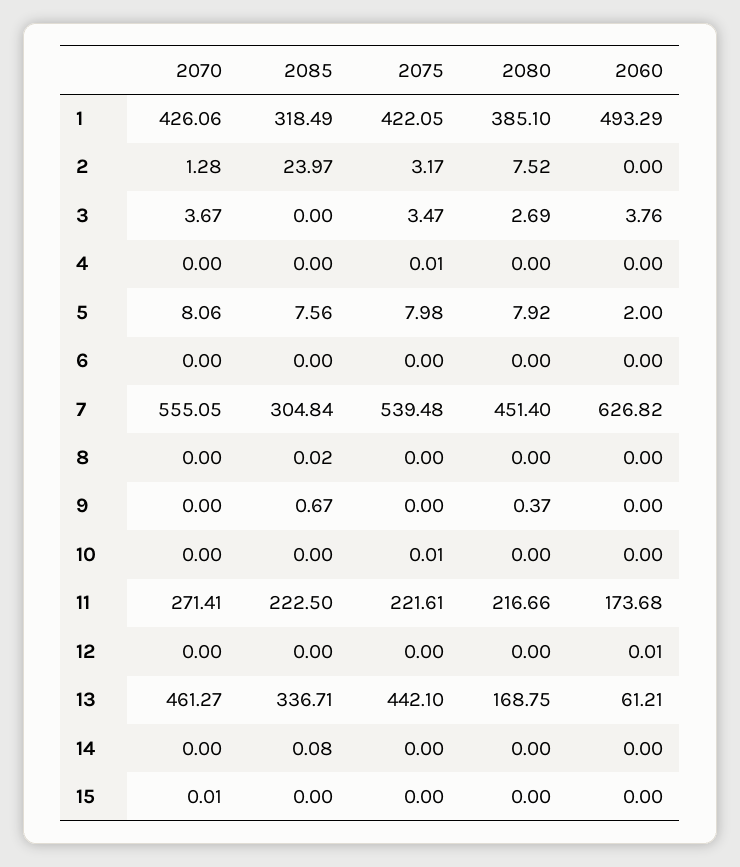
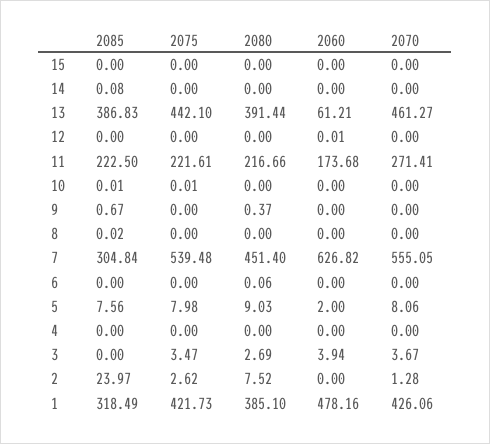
2075, 1: 422.05 -> 421.73
2060, 1: 493.29 -> 478.16
2075, 2: 3.17 -> 2.62
2060, 3: 3.76 -> 3.94
2075, 4: 0.01 -> 0
2080, 5: 7.92 -> 9.03
2080, 6: 0 -> 0.06
2085, 10: 0 -> 0.01
2085, 13: 336.71 -> 386.83
2080, 13: 168.75 -> 391.44
2070, 15: 0.01 -> 0

